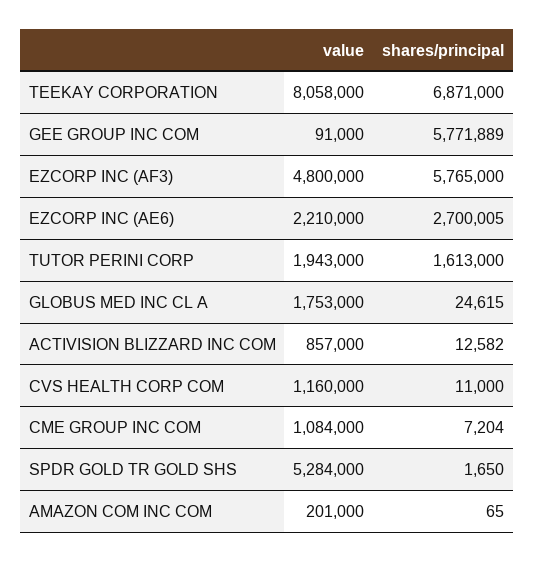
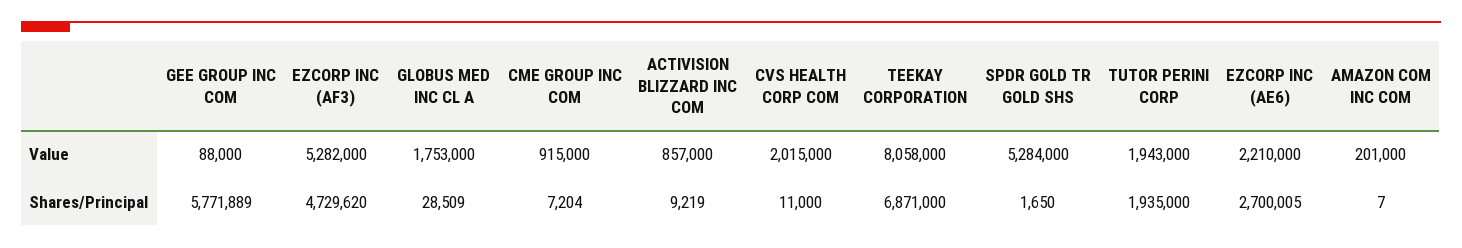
value, GEE GROUP INC COM: 91000 -> 88000
value, EZCORP INC (AF3): 4800000 -> 5282000
shares/principal, EZCORP INC (AF3): 5765000 -> 4729620
shares/principal, TUTOR PERINI CORP: 1613000 -> 1935000
shares/principal, GLOBUS MED INC CL A: 24615 -> 28509
shares/principal, ACTIVISION BLIZZARD INC COM: 12582 -> 9219
value, CVS HEALTH CORP COM: 1160000 -> 2015000
value, CME GROUP INC COM: 1084000 -> 915000
shares/principal, AMAZON COM INC COM: 65 -> 7

